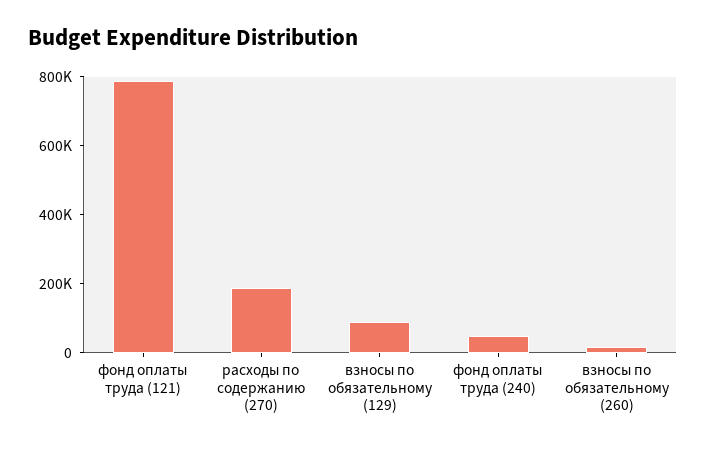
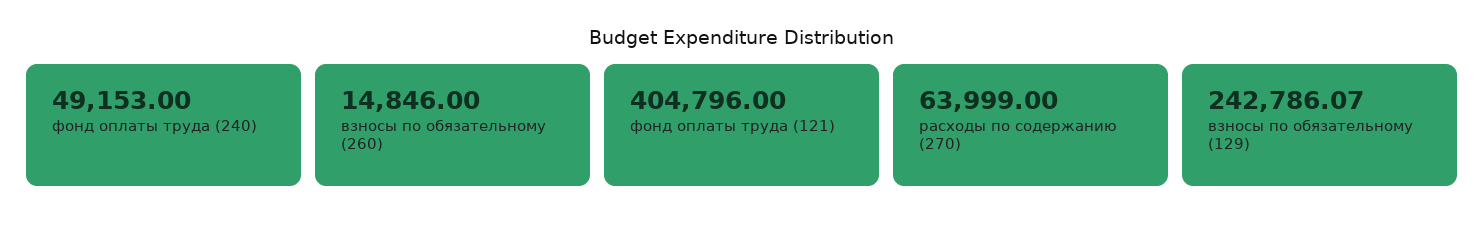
фонд оплаты труда (121): 800000 -> 404796
расходы по содержанию (270): 200000 -> 63999
взносы по обязательному (129): 100000 -> 242786.07

